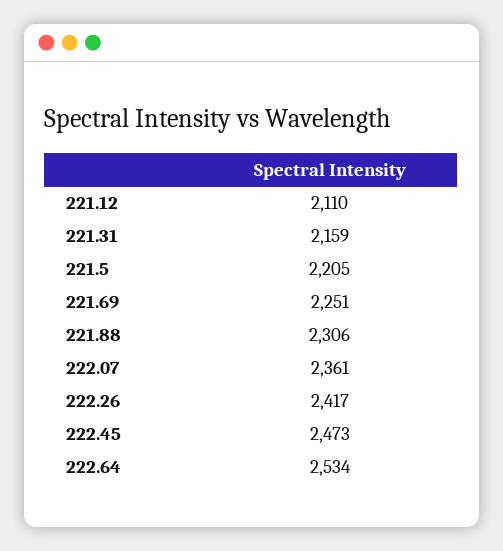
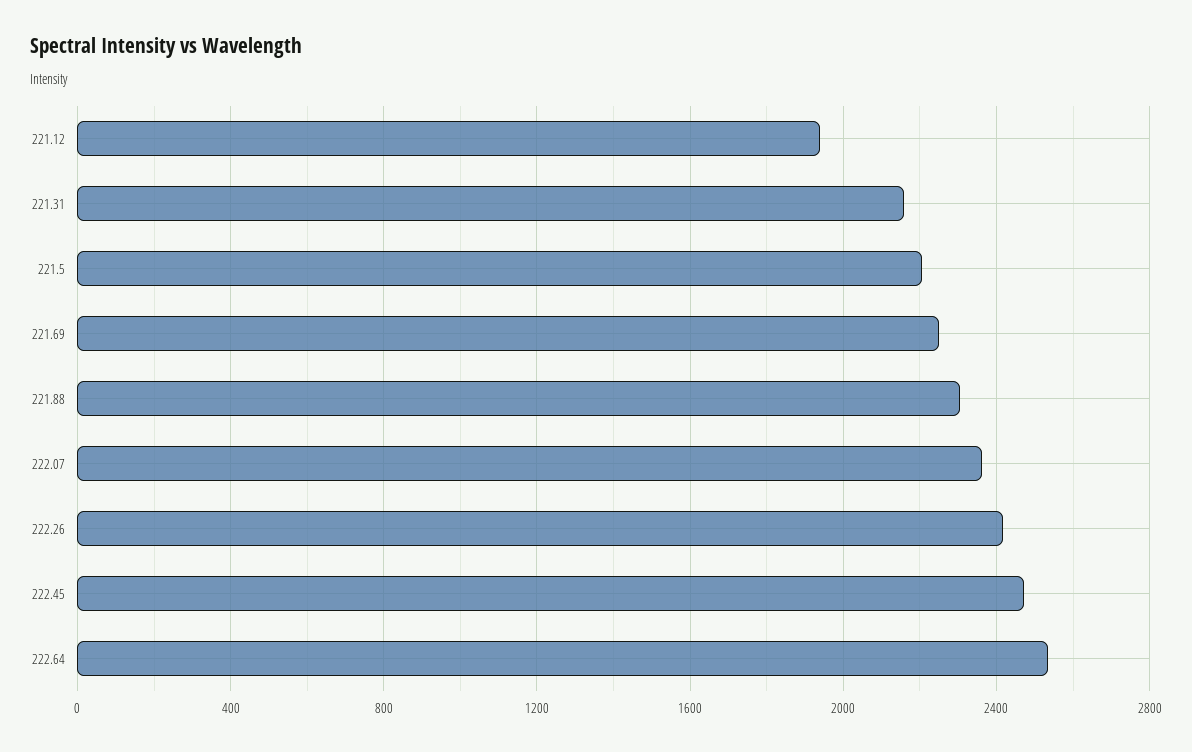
221.12: 2110 -> 1950

